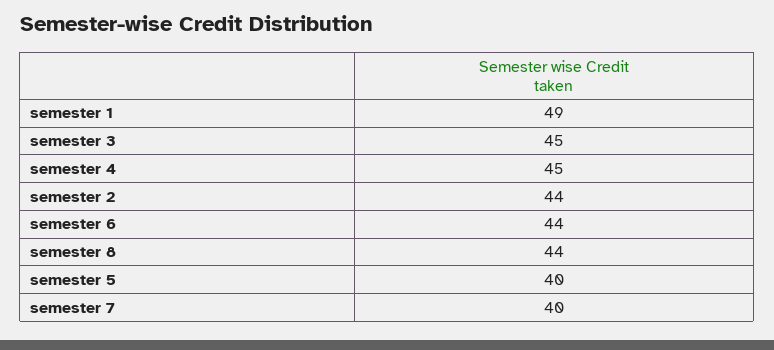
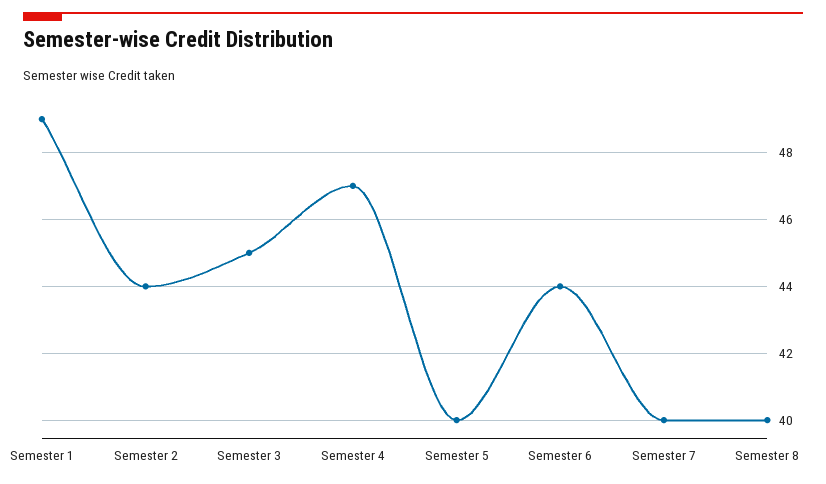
semester 4: 45 -> 47
semester 8: 44 -> 40

